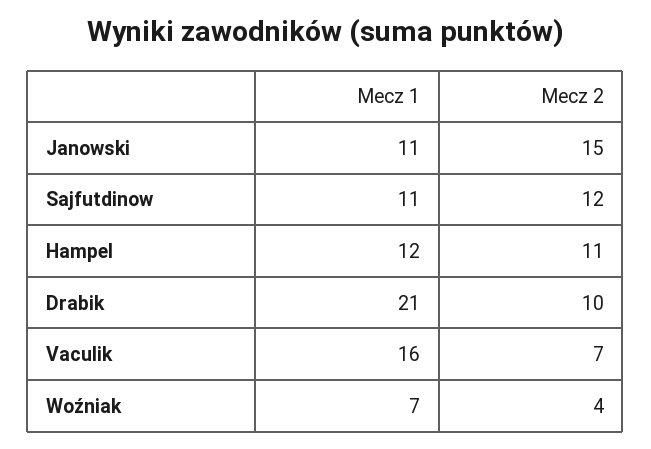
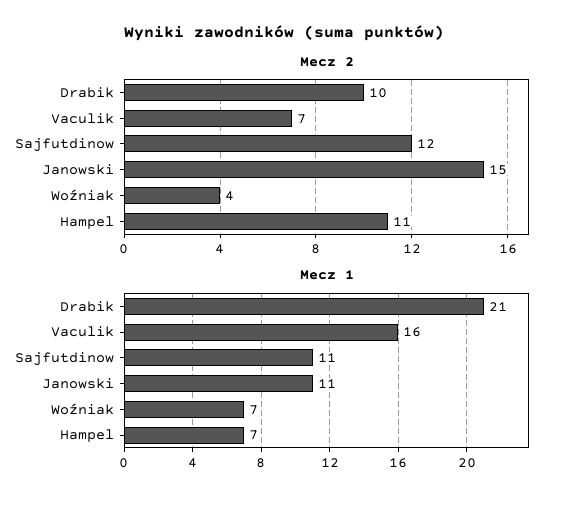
Mecz 1, Hampel: 12 -> 7

